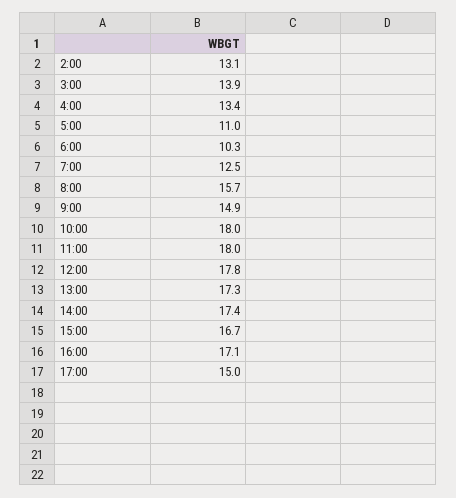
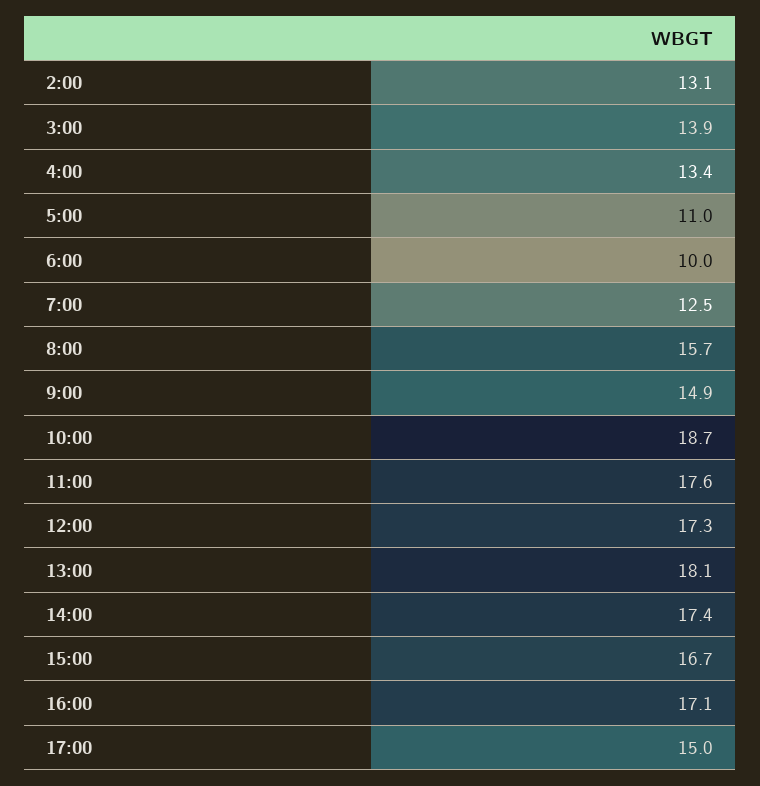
6:00: 10.3 -> 10
10:00: 18 -> 18.7
11:00: 18 -> 17.6
12:00: 17.8 -> 17.3
13:00: 17.3 -> 18.1

